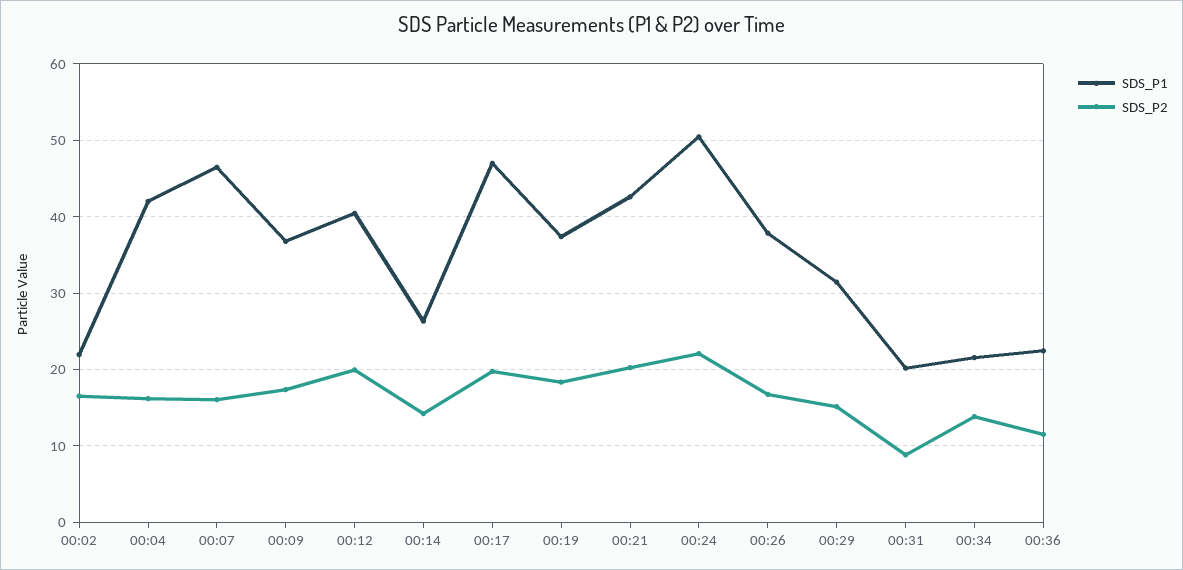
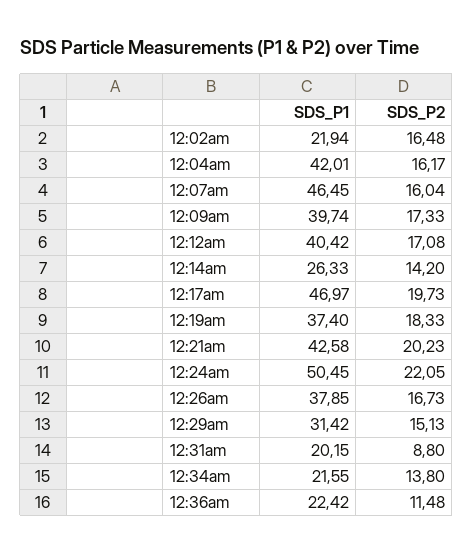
SDS_P1, 00:09: 37 -> 39.74
SDS_P2, 00:12: 20 -> 17.08

